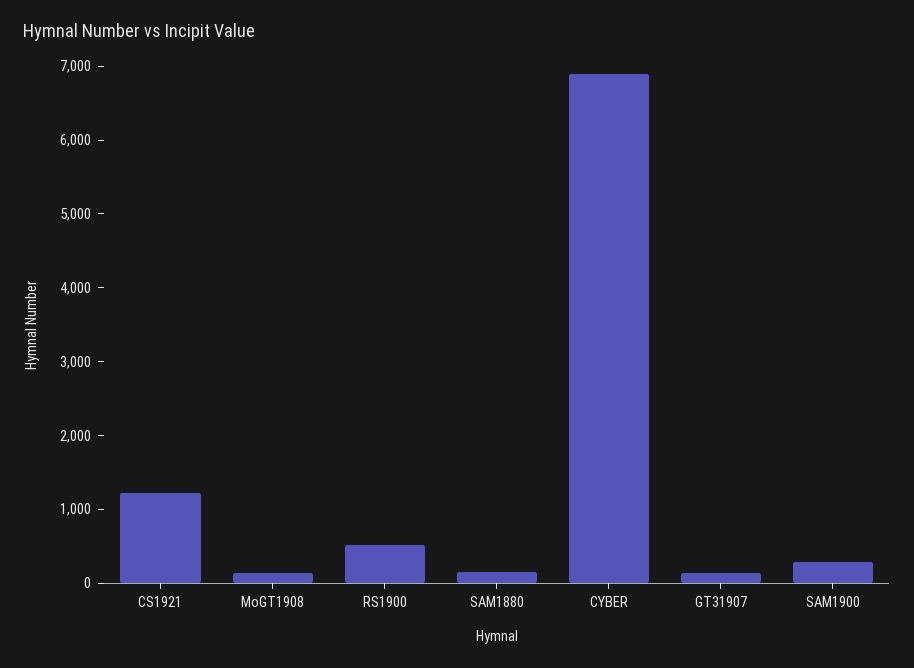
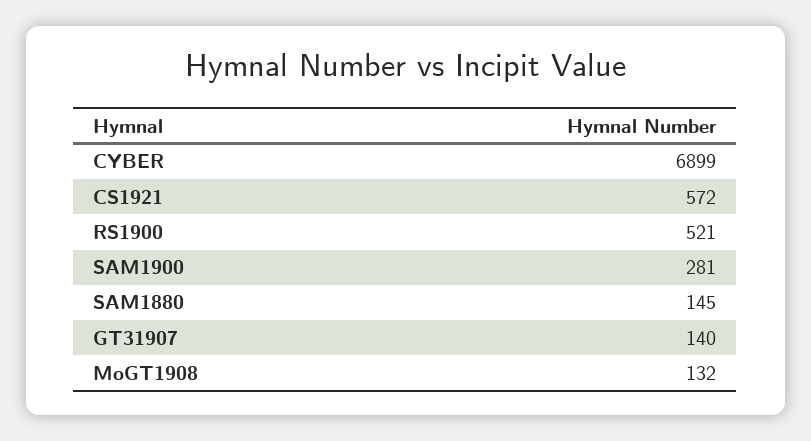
CS1921: 1200 -> 572

